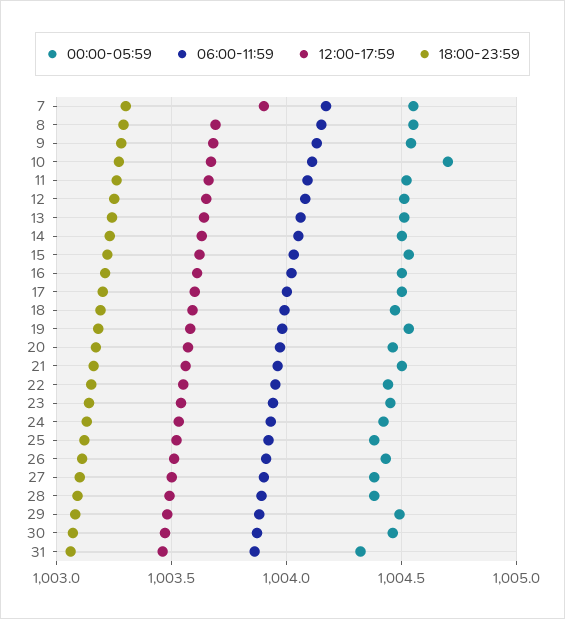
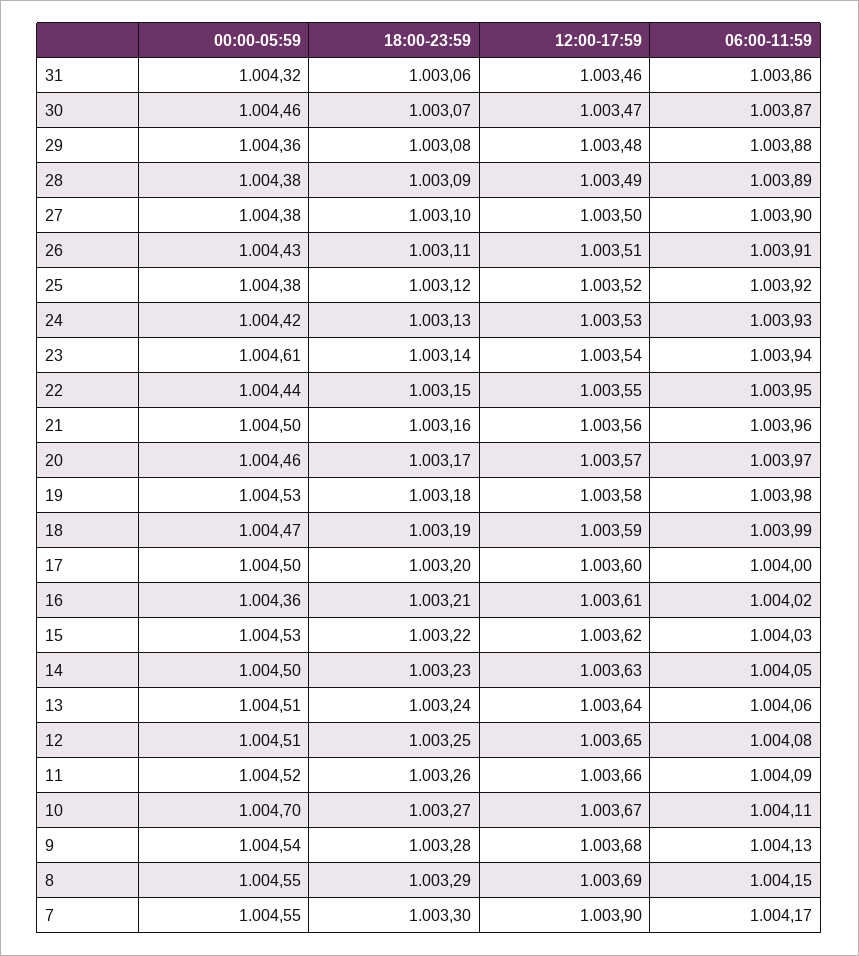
00:00-05:59, 16: 1004.5 -> 1004.36
00:00-05:59, 23: 1004.45 -> 1004.61
00:00-05:59, 29: 1004.5 -> 1004.36

